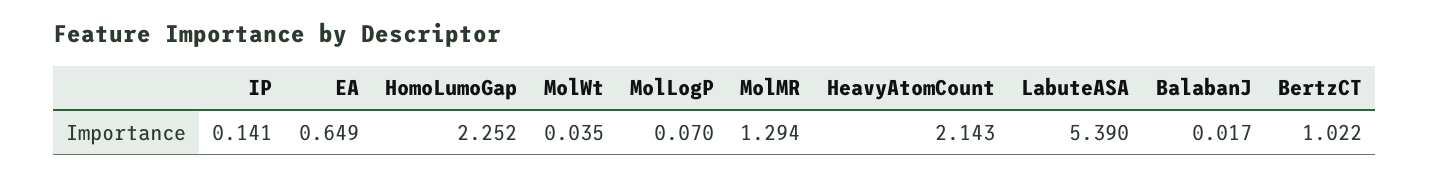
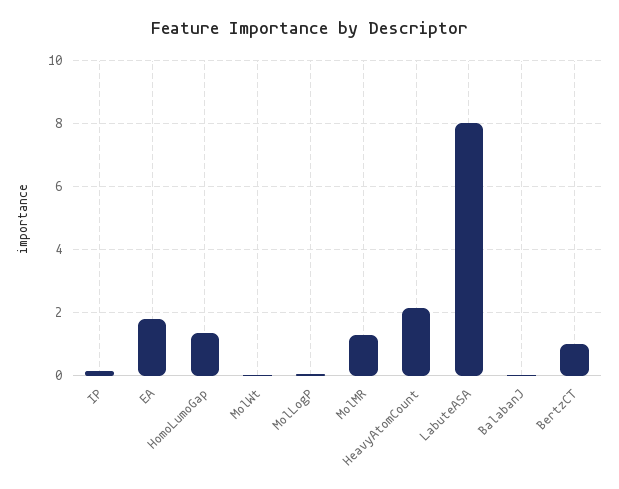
EA: 0.649 -> 1.8
HomoLumoGap: 2.252 -> 1.4
LabuteASA: 5.39 -> 8

